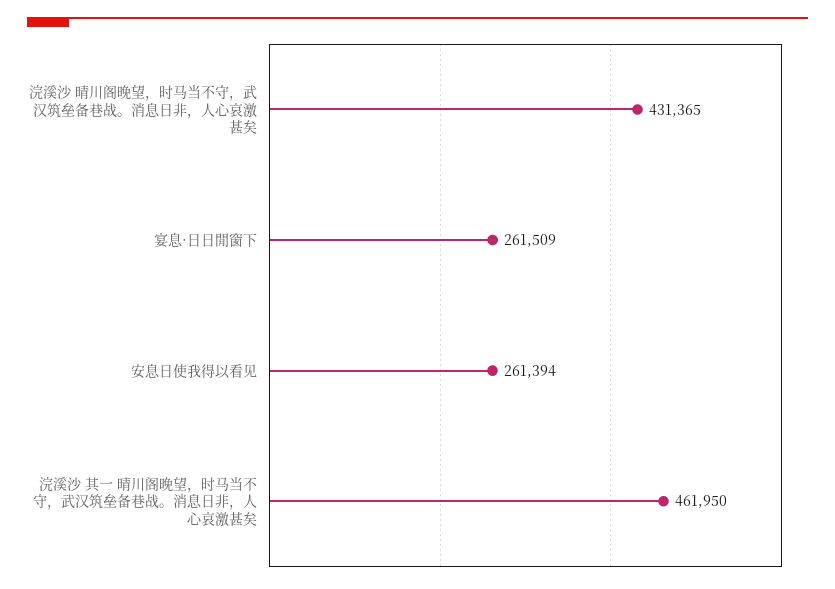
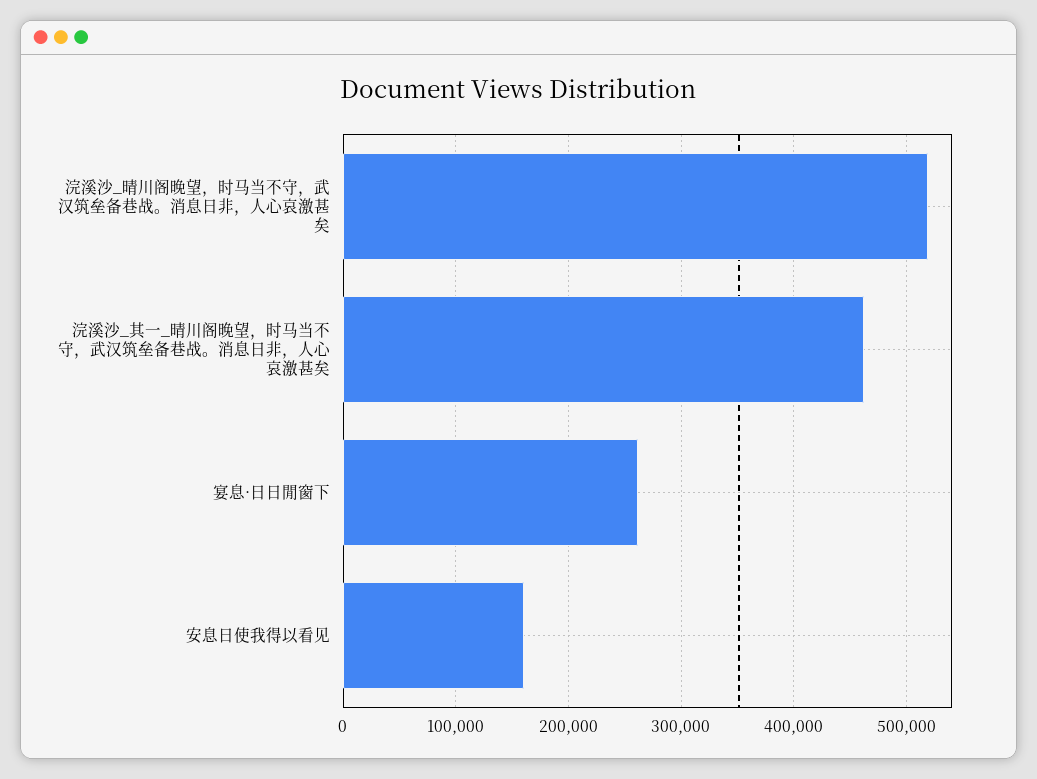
浣溪沙 晴川阁晚望，时马当不守，武汉筑垒备巷战。消息日非，人心哀激甚矣: 431365 -> 520000
安息日使我得以看见: 261394 -> 160000

